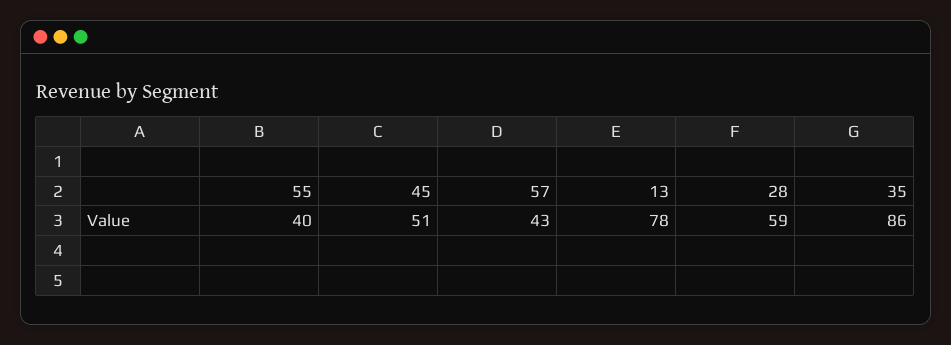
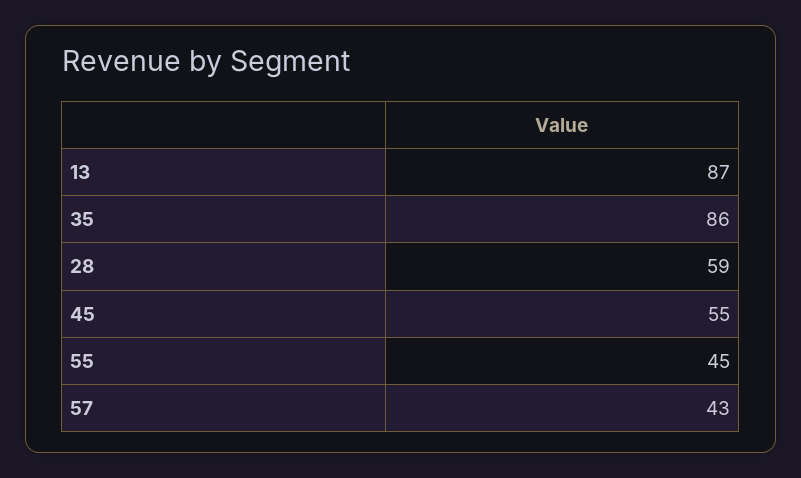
55: 40 -> 45
45: 51 -> 55
13: 78 -> 87

